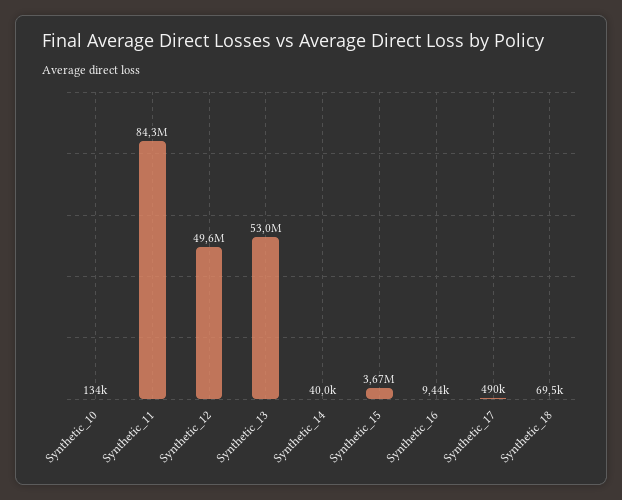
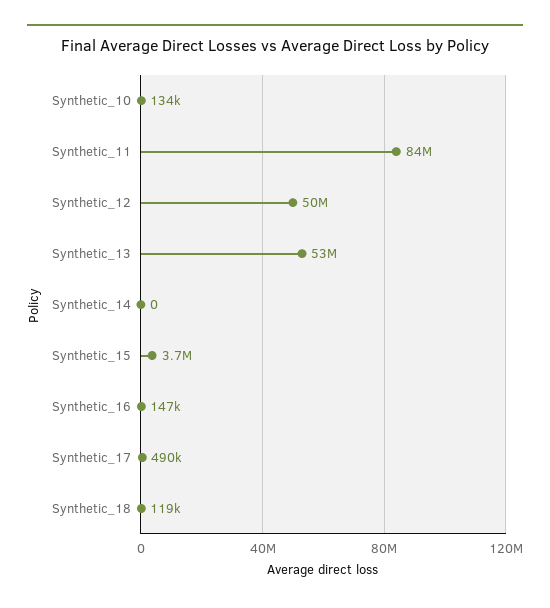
Synthetic_14: 40000 -> 0
Synthetic_16: 9440 -> 147000
Synthetic_18: 69500 -> 119000

